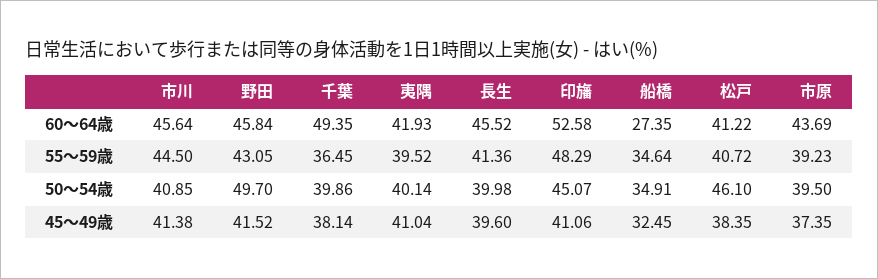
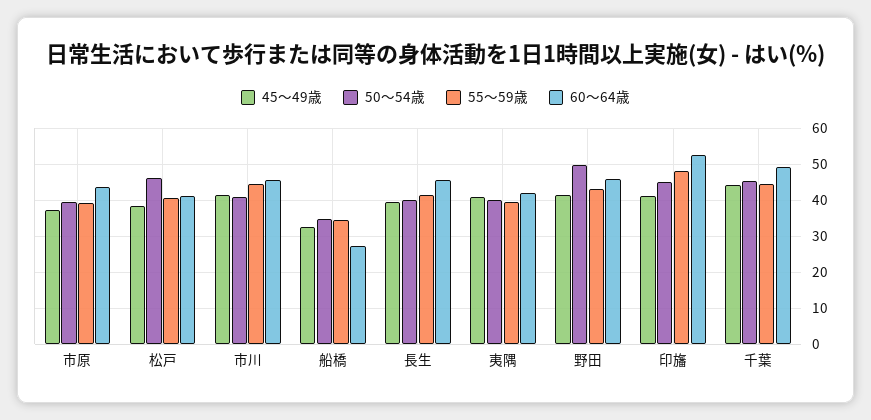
55～59歳, 千葉: 36.45 -> 44
50～54歳, 千葉: 39.86 -> 46
45～49歳, 千葉: 38.14 -> 44

